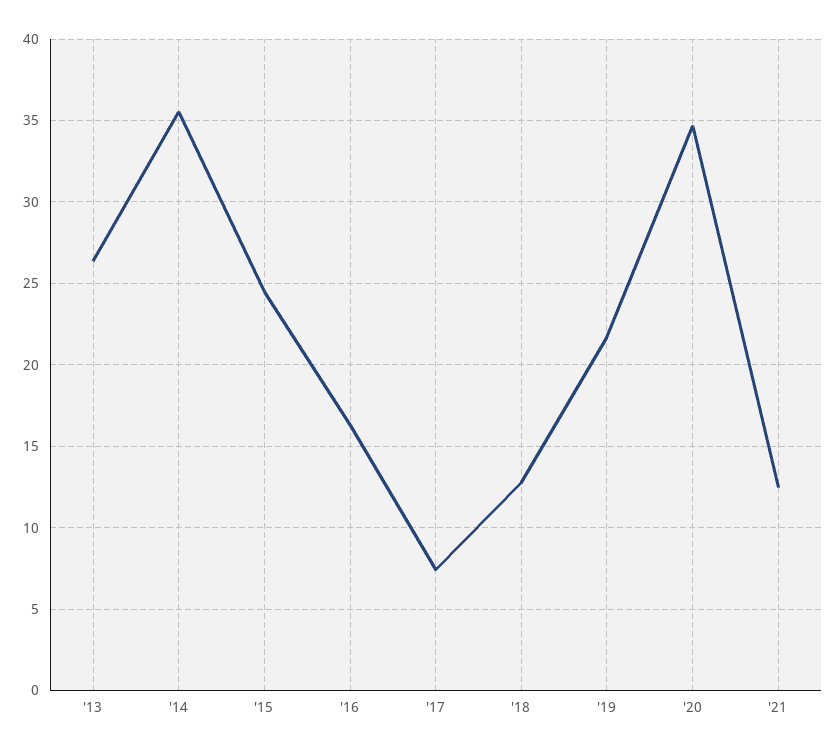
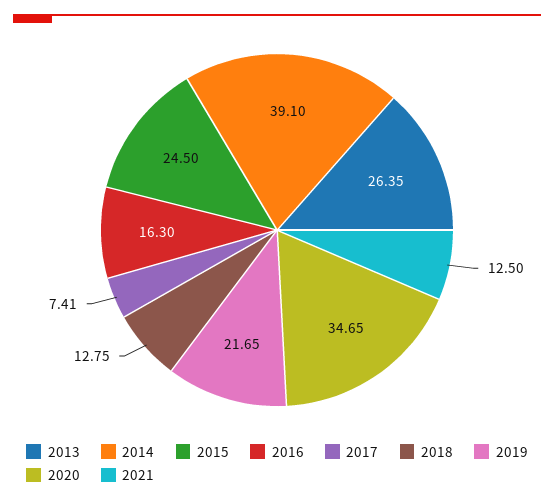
'14: 35.5 -> 39.1

